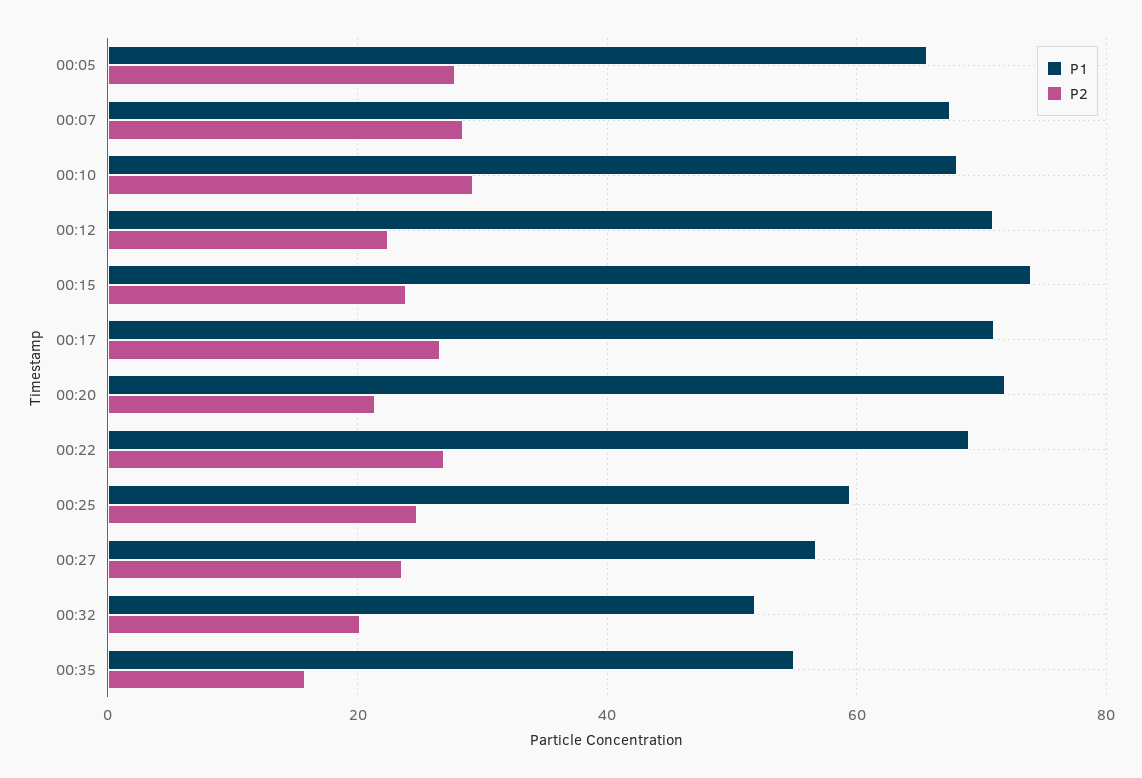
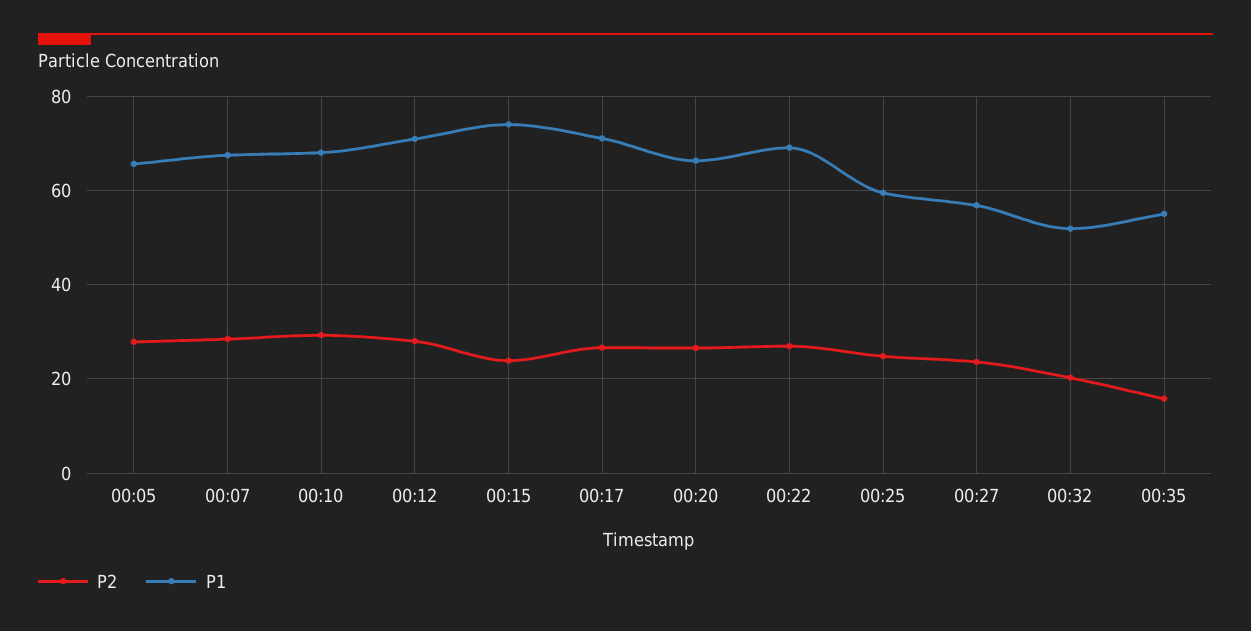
P2, 00:12: 22 -> 28
P1, 00:20: 72 -> 66
P2, 00:20: 22 -> 26

